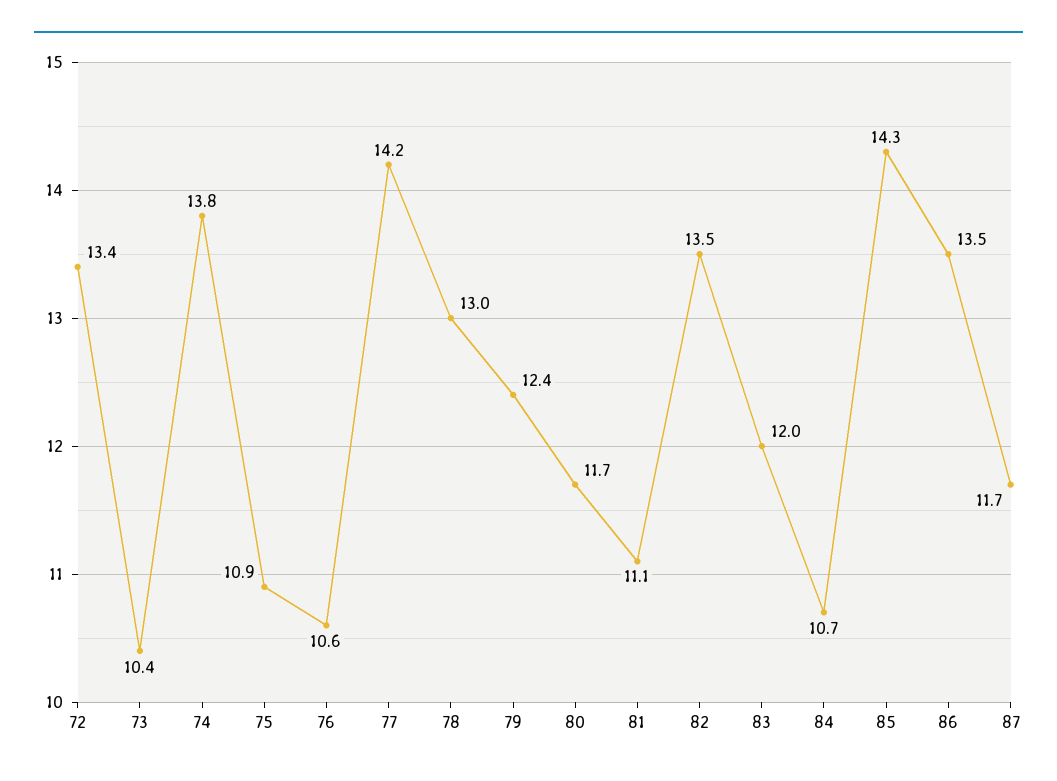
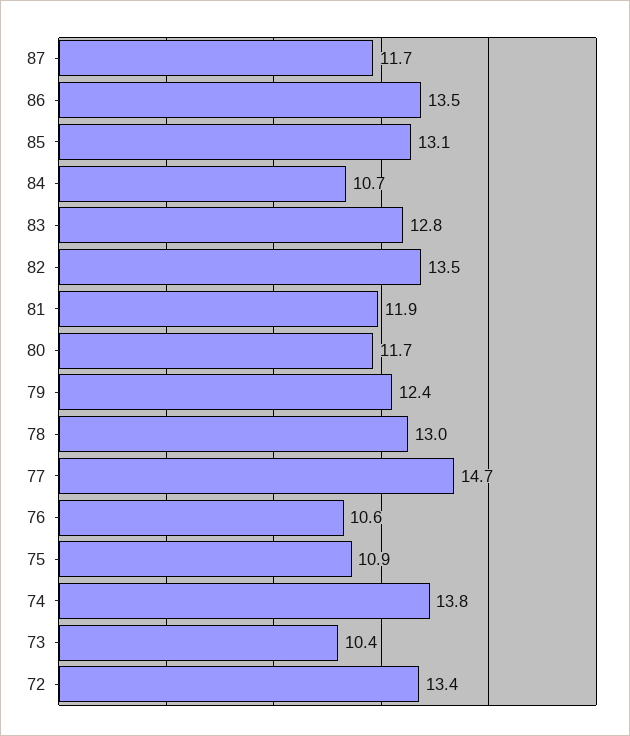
77: 14.2 -> 14.7
81: 11.1 -> 11.9
83: 12 -> 12.8
85: 14.3 -> 13.1

